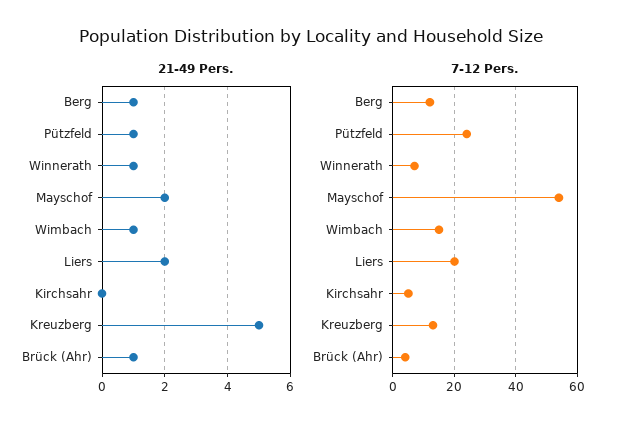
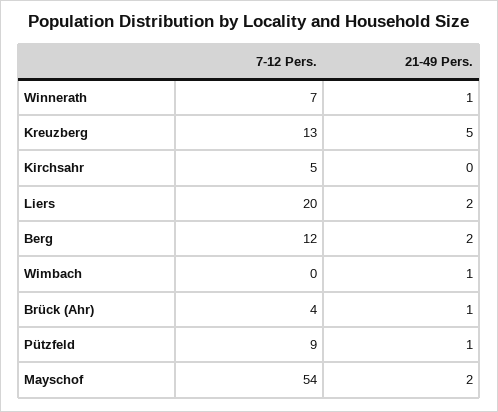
21-49 Pers., Berg: 1 -> 2
7-12 Pers., Pützfeld: 25 -> 9
7-12 Pers., Wimbach: 15 -> 0

